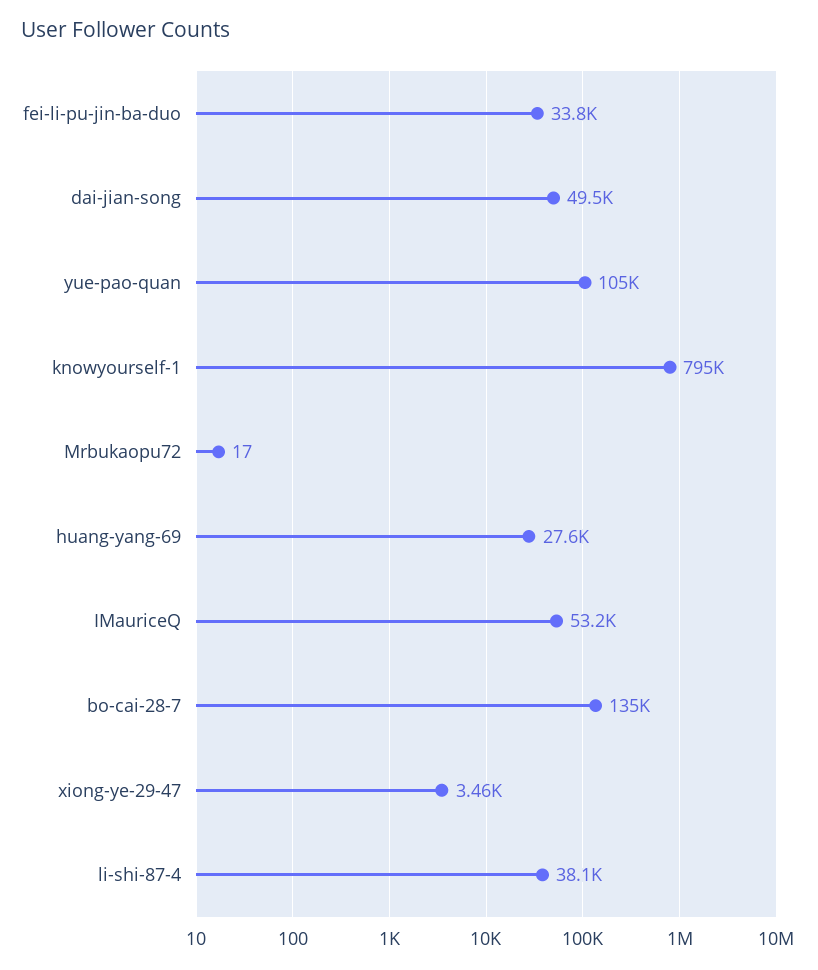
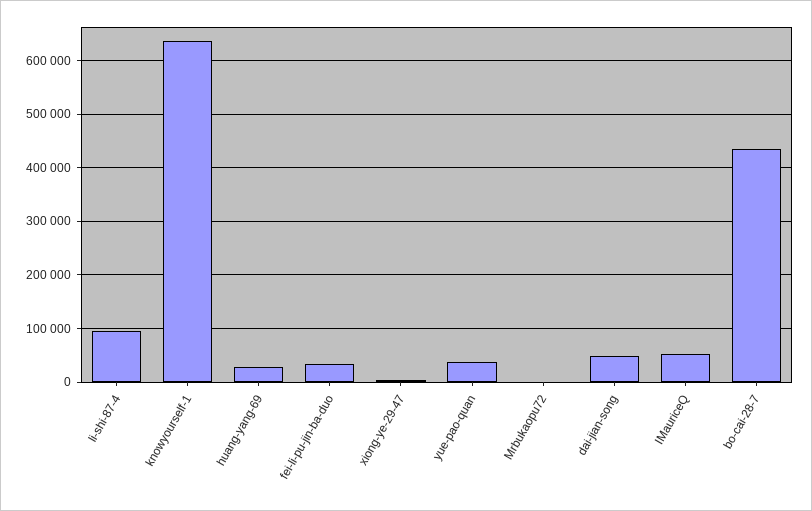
yue-pao-quan: 105000 -> 40000
knowyourself-1: 795000 -> 640000
bo-cai-28-7: 135000 -> 440000
li-shi-87-4: 38100 -> 100000

